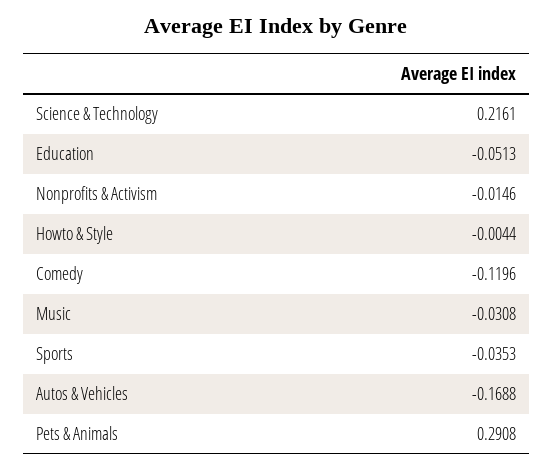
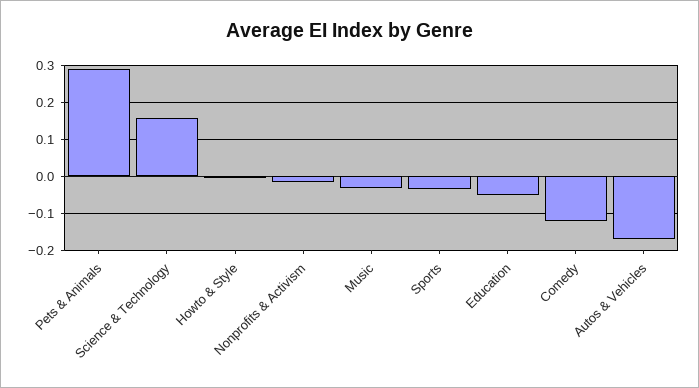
Science & Technology: 0.2161 -> 0.16

